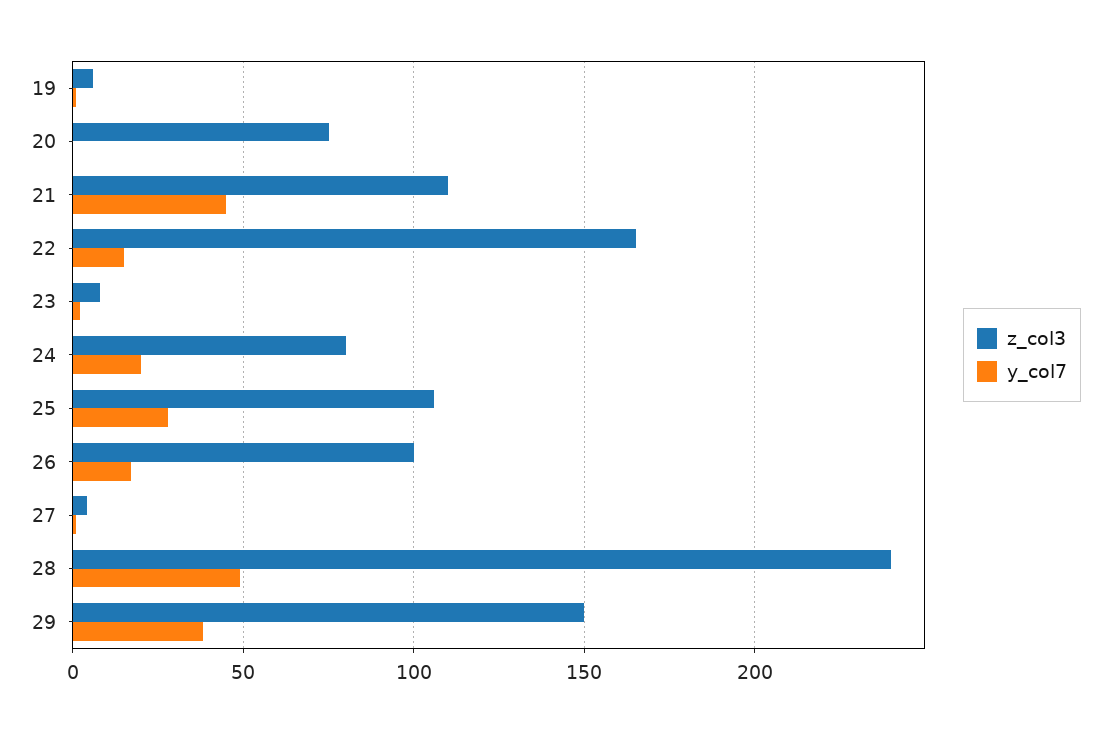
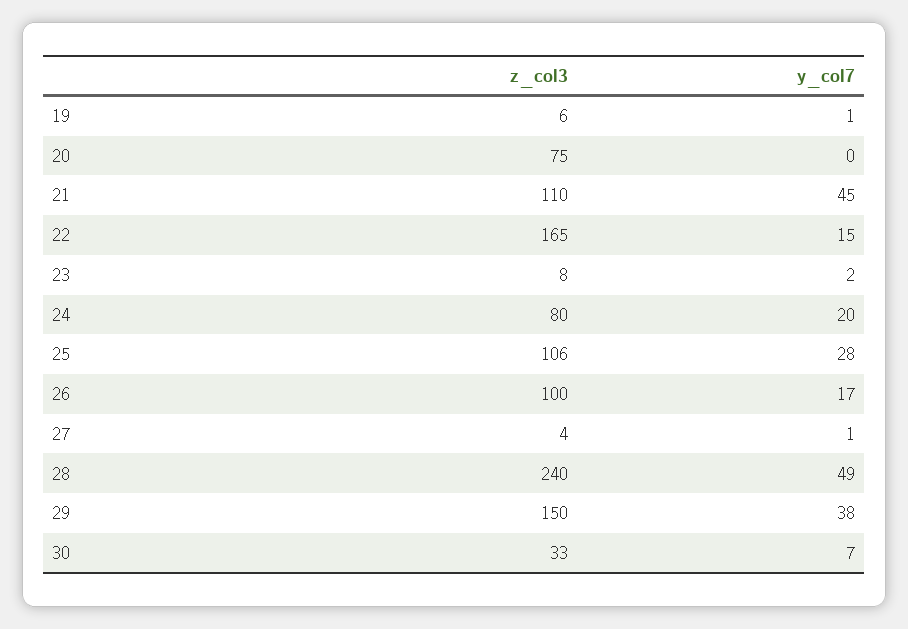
z_col3, 30: none -> 33
y_col7, 30: none -> 7

